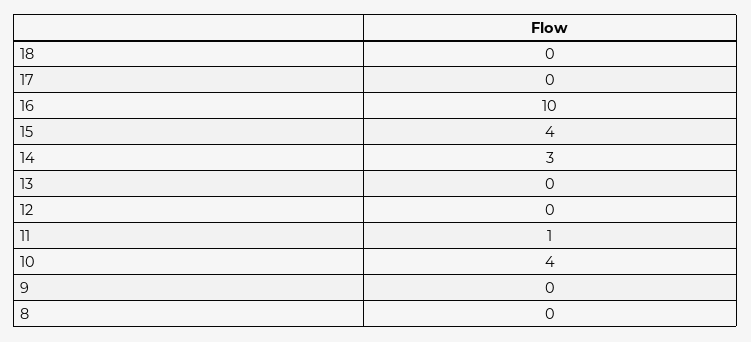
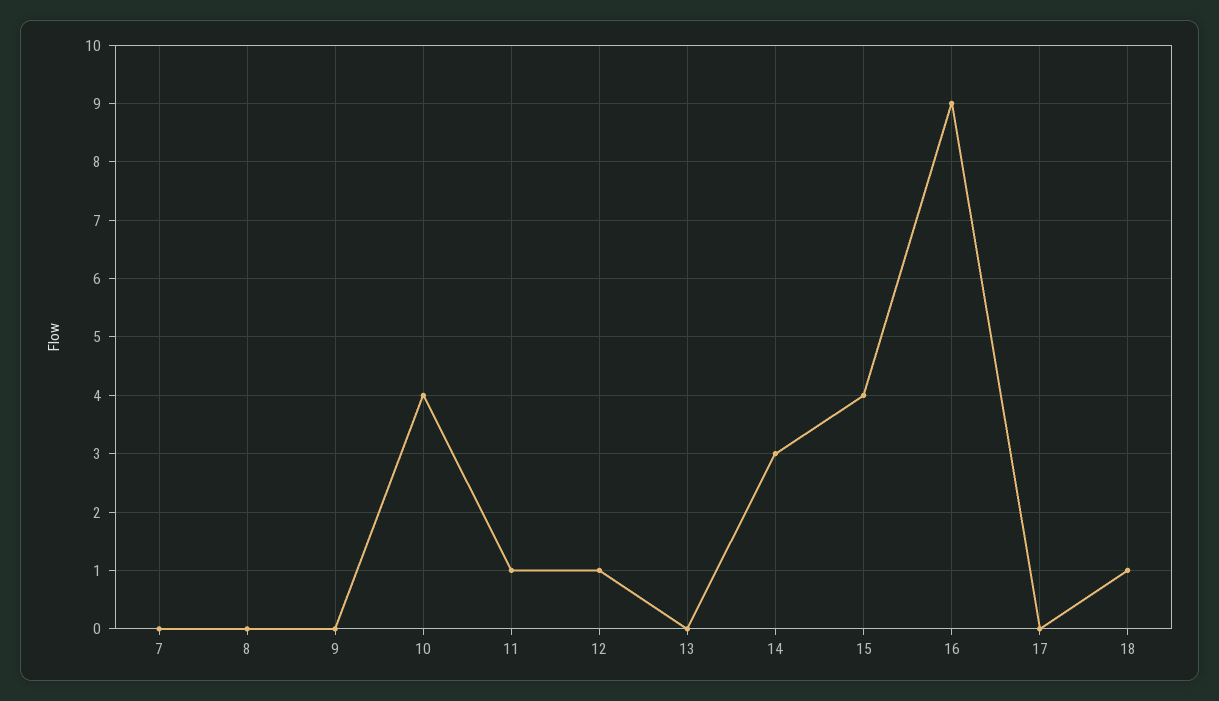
18: 0 -> 1
16: 10 -> 9
12: 0 -> 1
7: none -> 0

